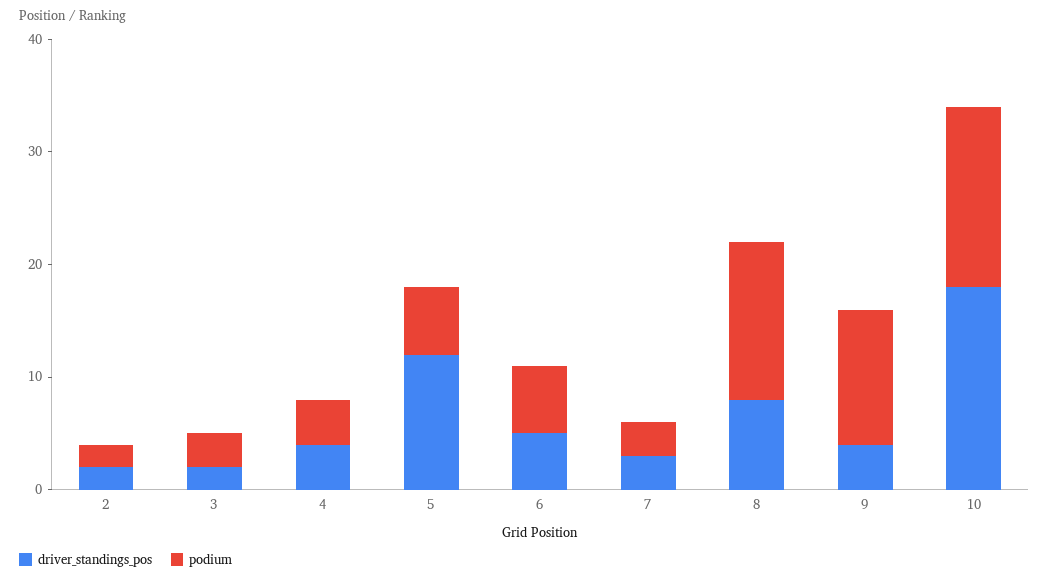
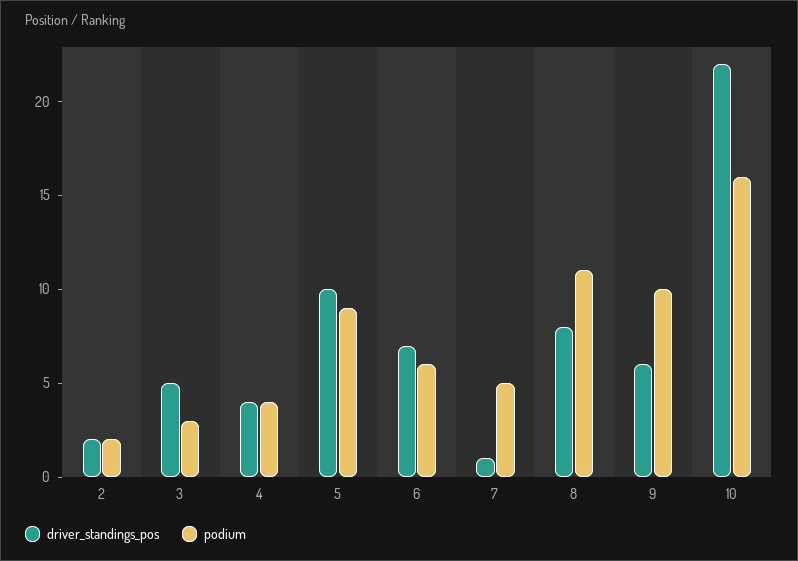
driver_standings_pos, 3: 2 -> 5
driver_standings_pos, 5: 12 -> 10
podium, 5: 6 -> 9
driver_standings_pos, 6: 5 -> 7
driver_standings_pos, 7: 3 -> 1
podium, 7: 3 -> 5
podium, 8: 14 -> 11
driver_standings_pos, 9: 4 -> 6
podium, 9: 12 -> 10
driver_standings_pos, 10: 18 -> 22

